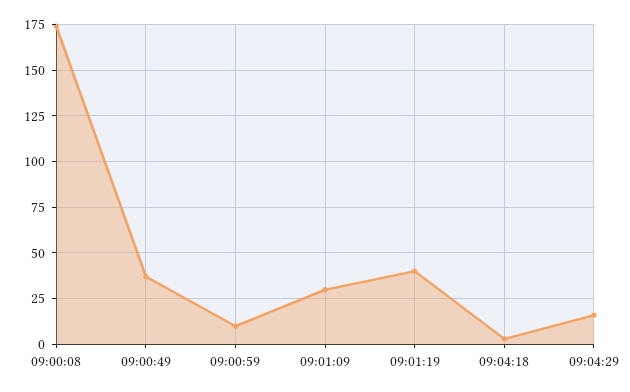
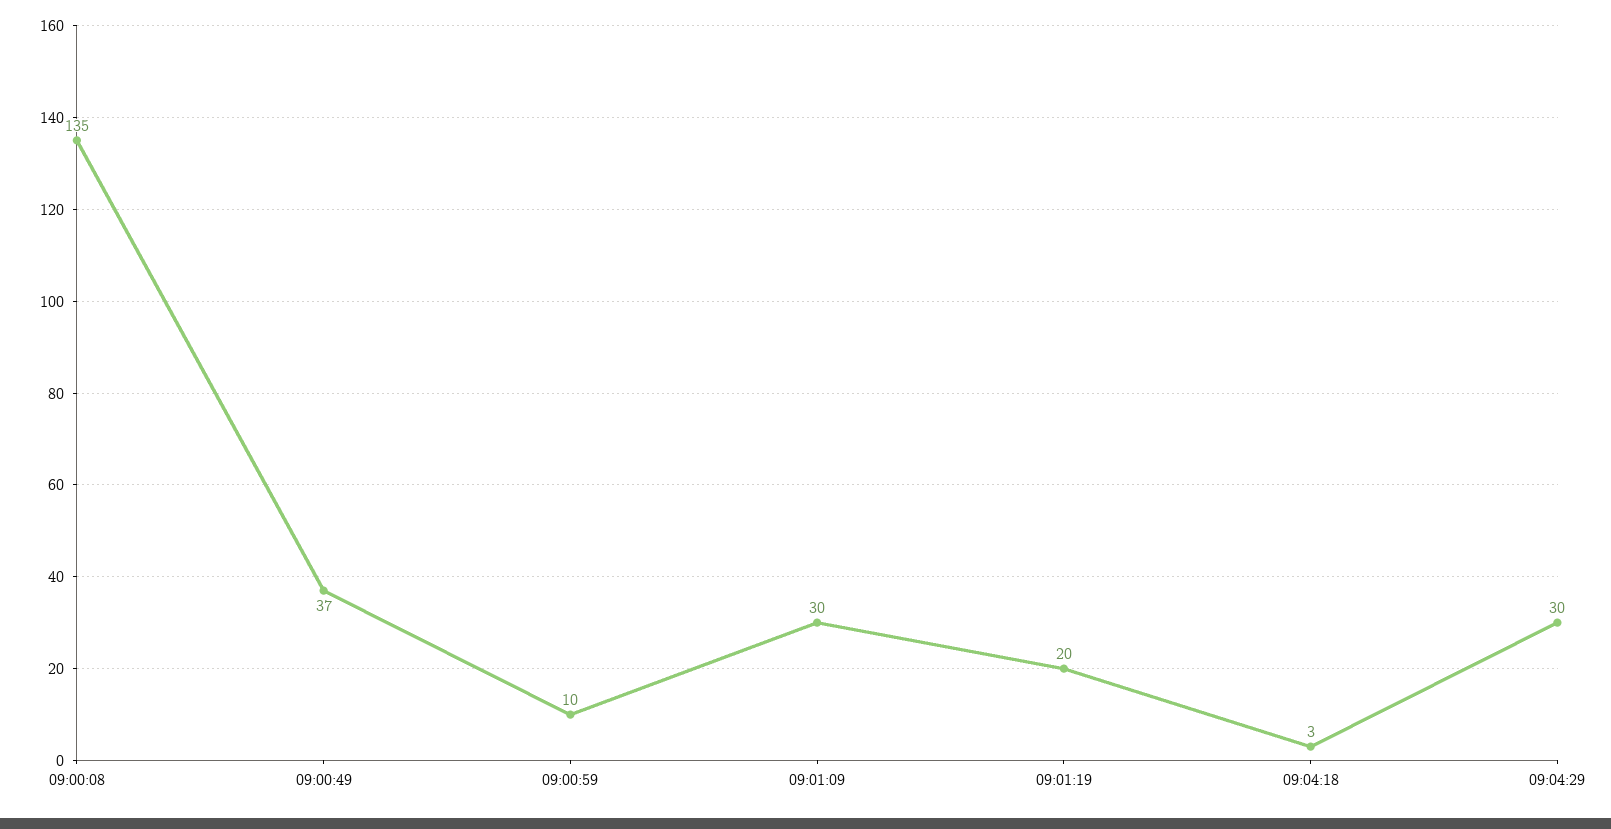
09:00:08: 175 -> 135
09:01:19: 40 -> 20
09:04:29: 15 -> 30

